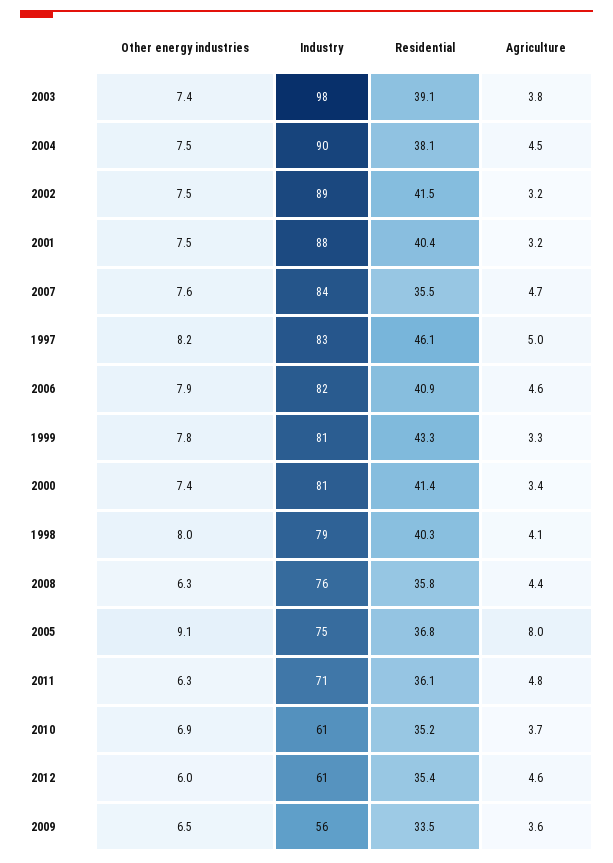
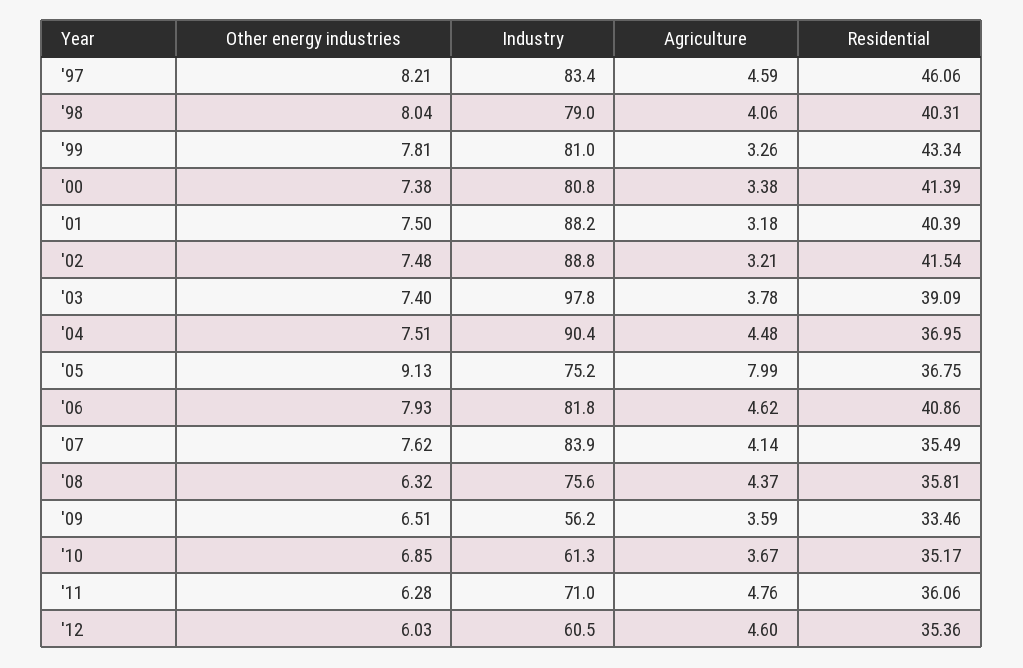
Residential, 2004: 38.1 -> 36.95
Agriculture, 2007: 4.7 -> 4.14
Agriculture, 1997: 5 -> 4.59

